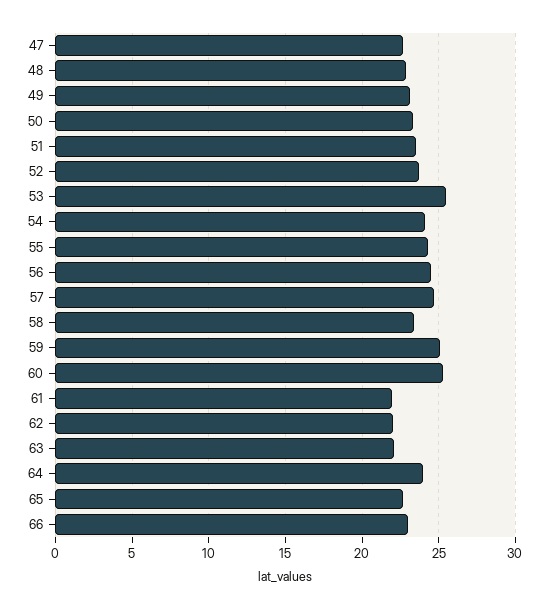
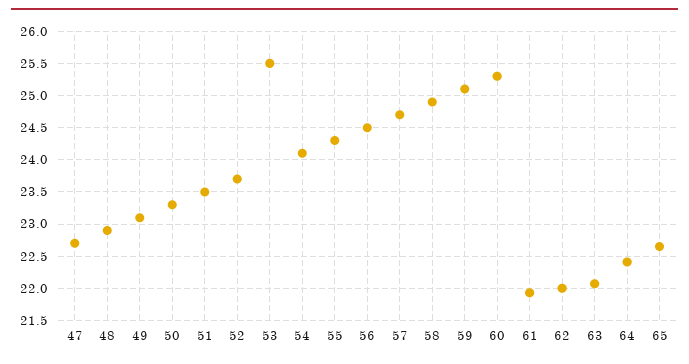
58: 23.5 -> 24.9
64: 24 -> 22.4
66: 23 -> none

